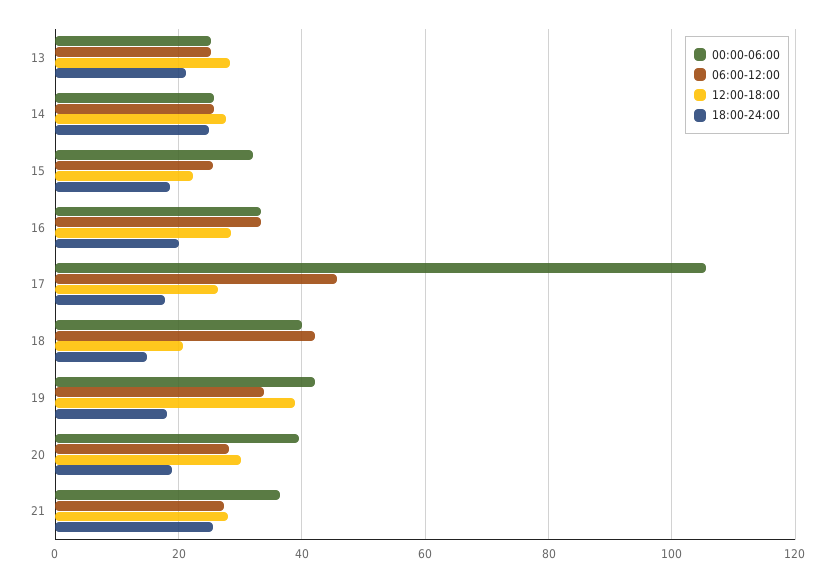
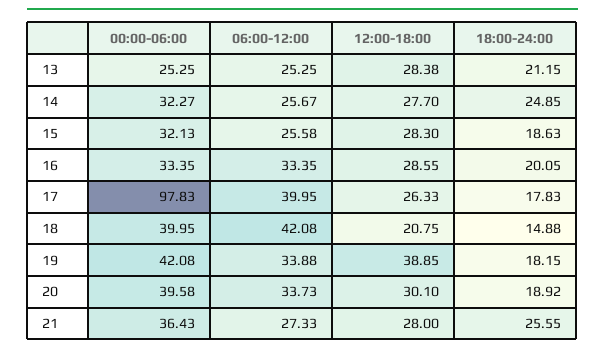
00:00-06:00, 14: 26 -> 32.27
12:00-18:00, 15: 22 -> 28.3
00:00-06:00, 17: 106 -> 97.83
06:00-12:00, 17: 46 -> 39.95
06:00-12:00, 20: 28 -> 33.73

